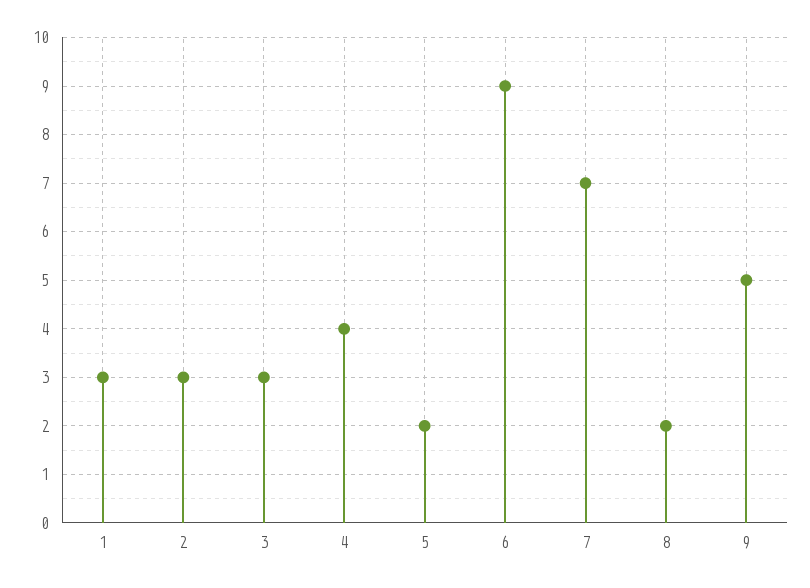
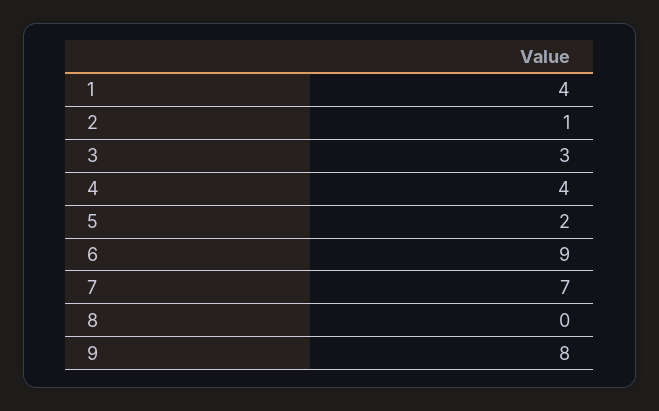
1: 3 -> 4
2: 3 -> 1
8: 2 -> 0
9: 5 -> 8

